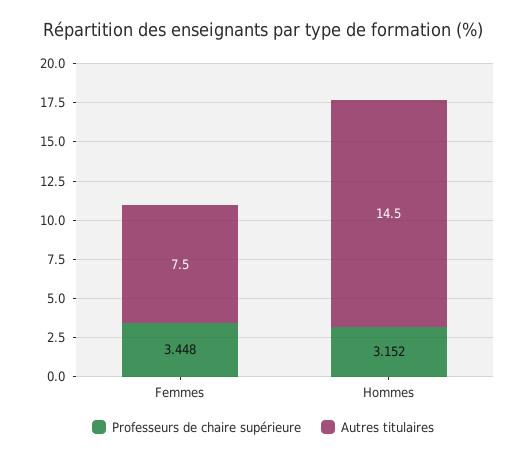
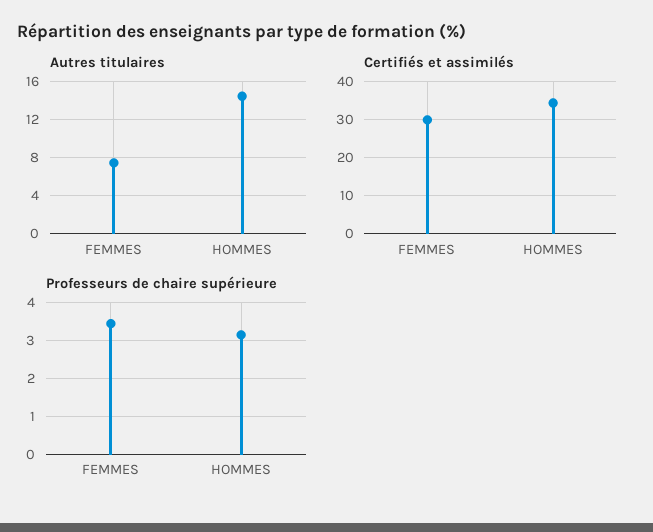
Certifiés et assimilés, Femmes: none -> 30
Certifiés et assimilés, Hommes: none -> 34

